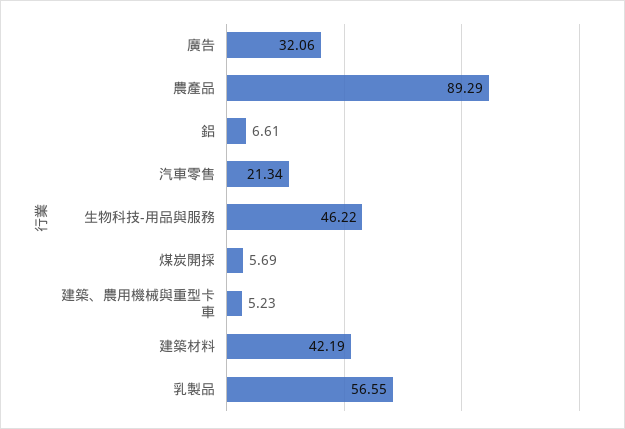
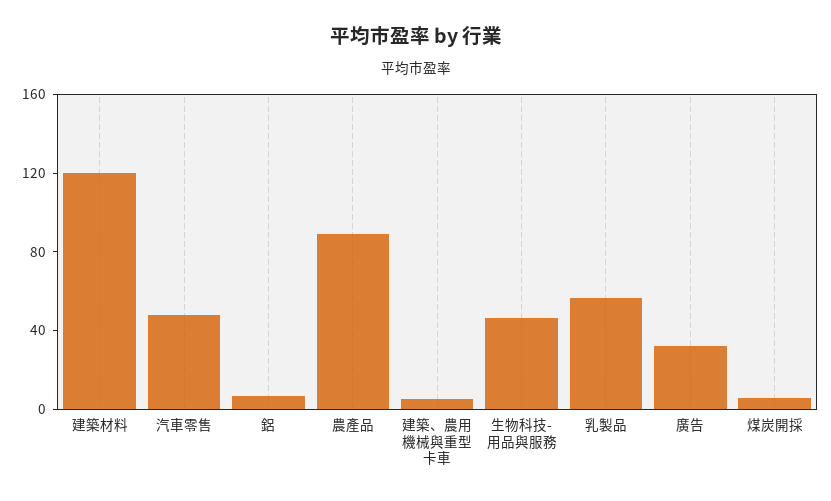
汽車零售: 21.34 -> 50
建築材料: 42.19 -> 120

